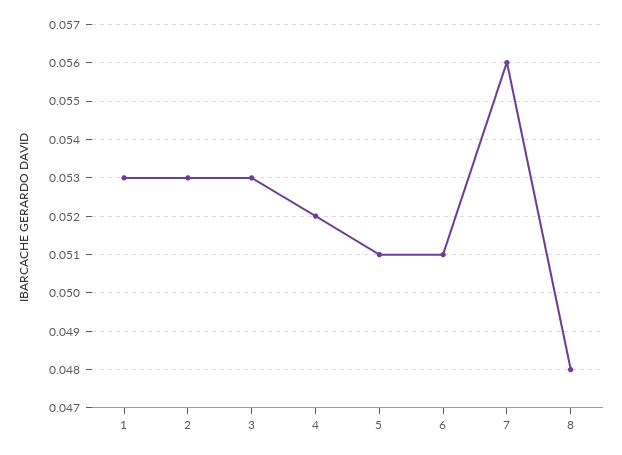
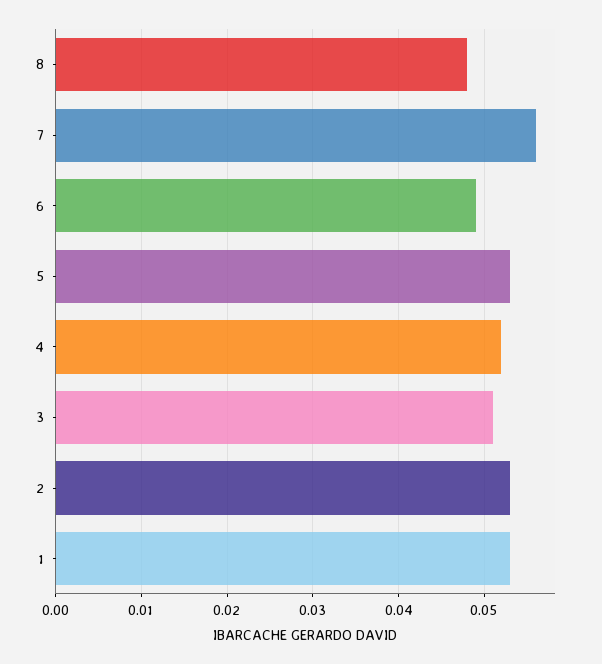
3: 0.053 -> 0.051
5: 0.051 -> 0.053
6: 0.051 -> 0.049

